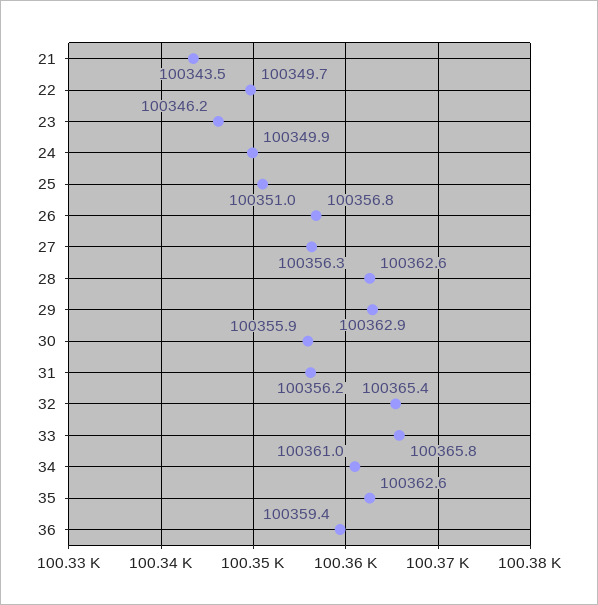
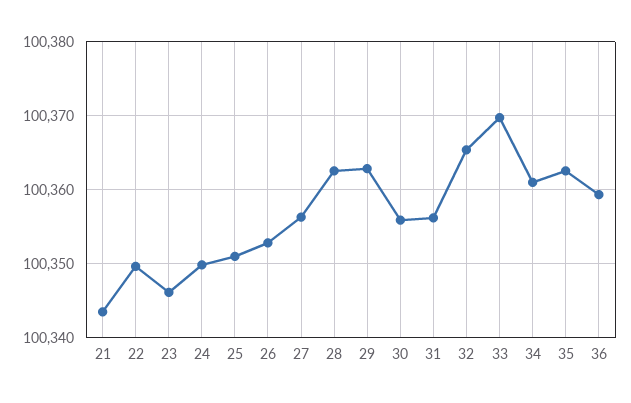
26: 100356.8 -> 100353
33: 100365.8 -> 100370

